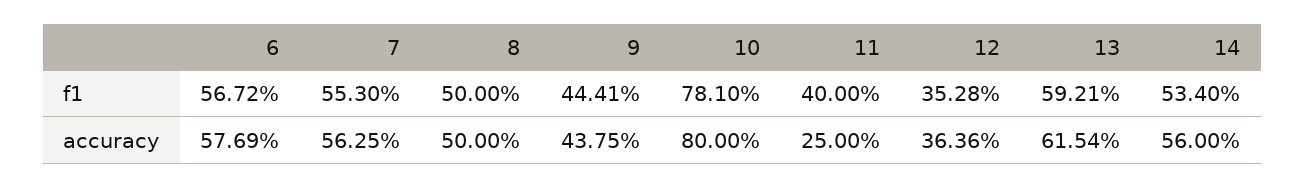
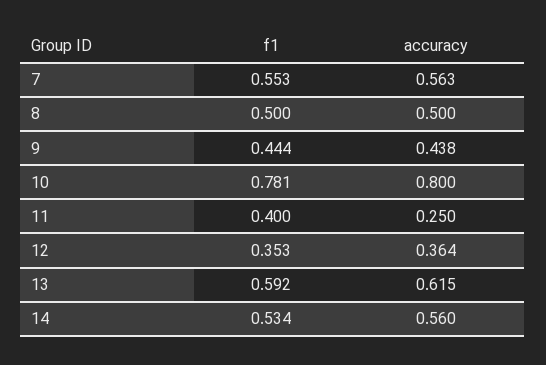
6, f1: 0.5672 -> none
6, accuracy: 0.5769 -> none

